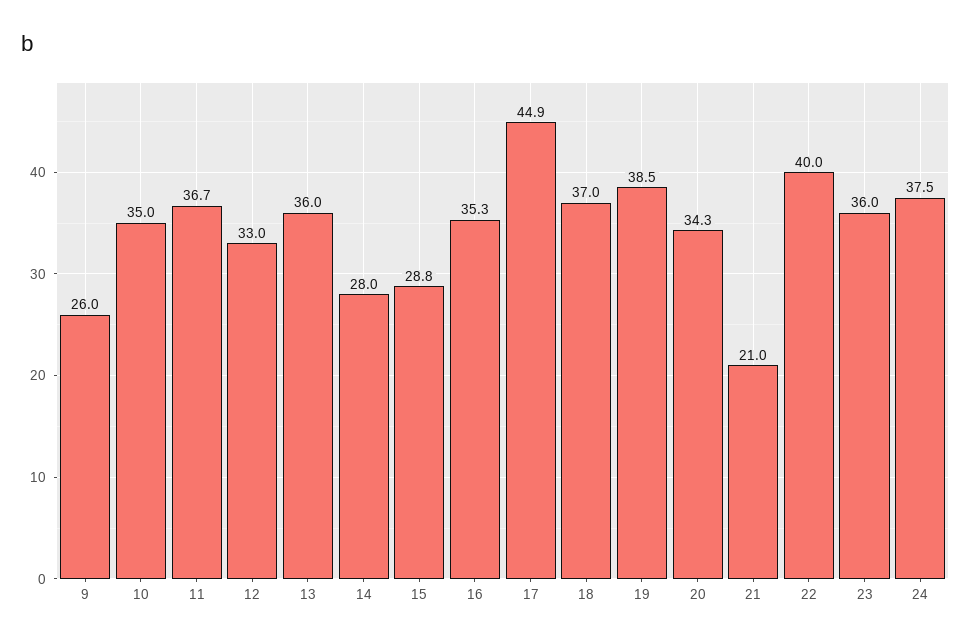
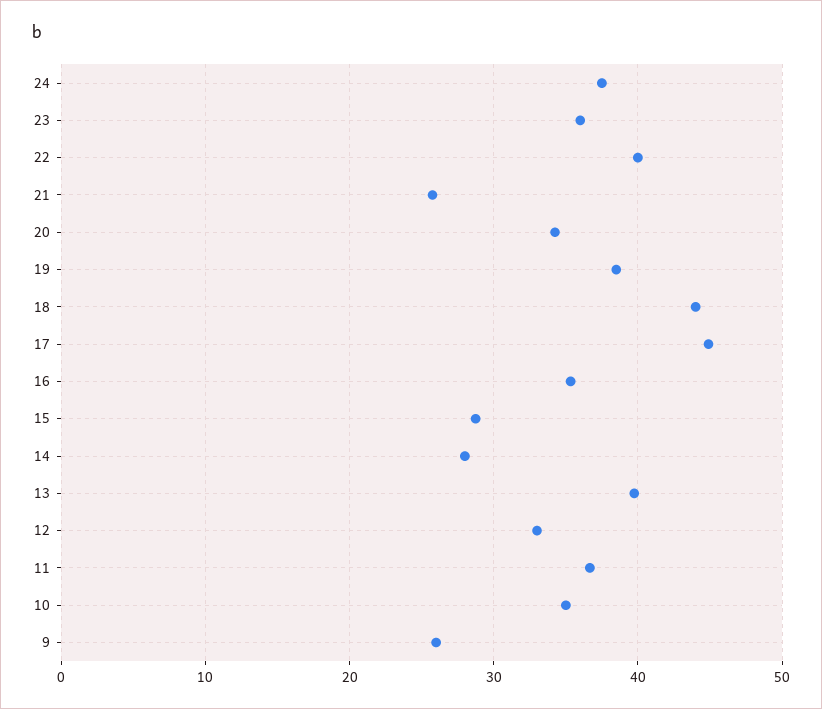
13: 36 -> 40
18: 37 -> 44
21: 21 -> 26

